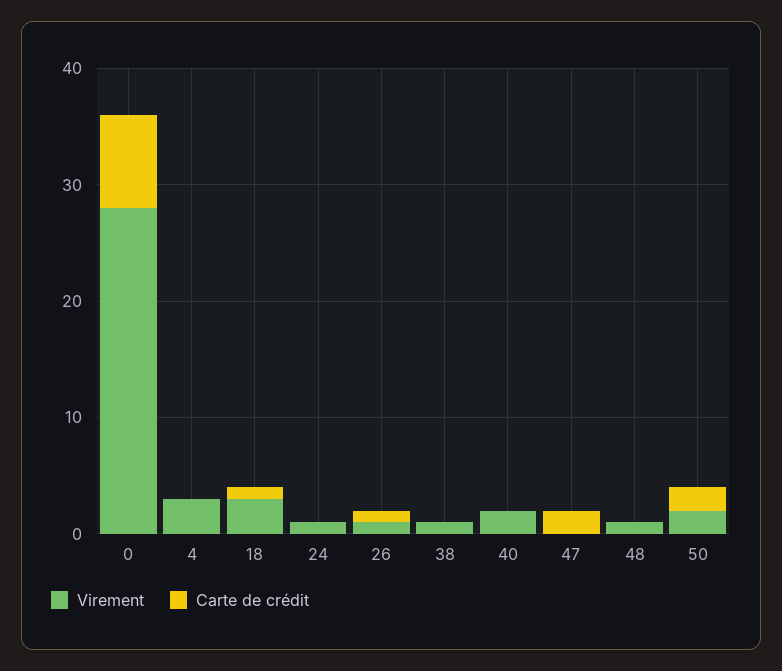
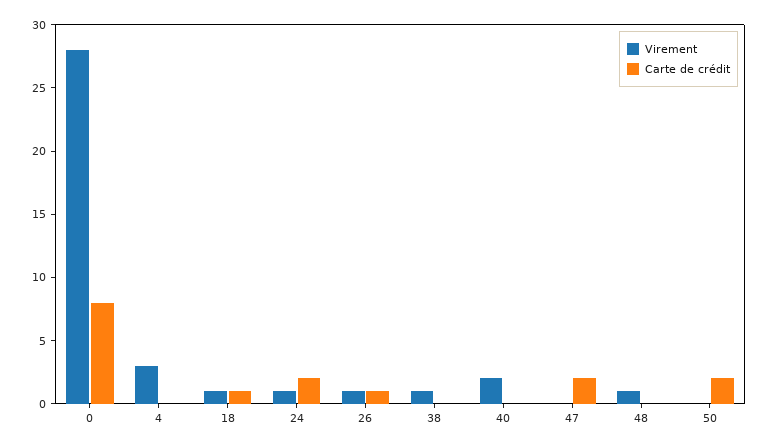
Virement, 18: 3 -> 1
Carte de crédit, 24: 0 -> 2
Virement, 50: 2 -> 0

